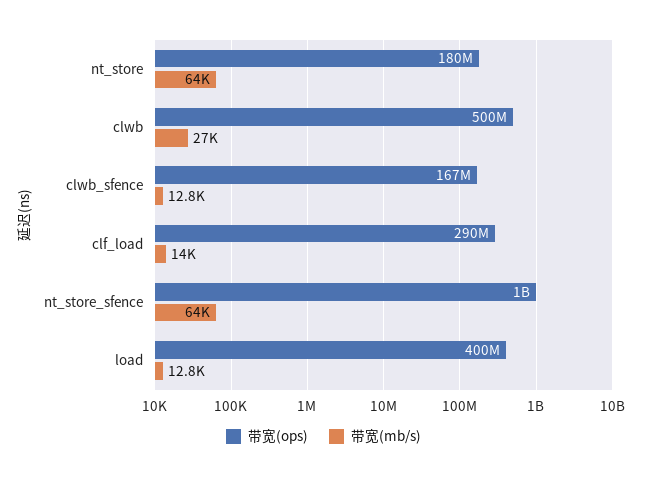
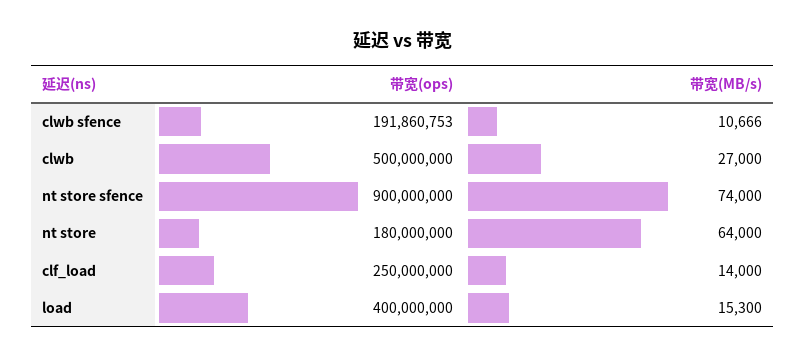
带宽(ops), clwb_sfence: 167000000 -> 191860753
带宽(mb/s), clwb_sfence: 12800 -> 10666
带宽(ops), clf_load: 290000000 -> 250000000
带宽(ops), nt_store_sfence: 1000000000 -> 900000000
带宽(mb/s), nt_store_sfence: 64000 -> 74000
带宽(mb/s), load: 12800 -> 15300

